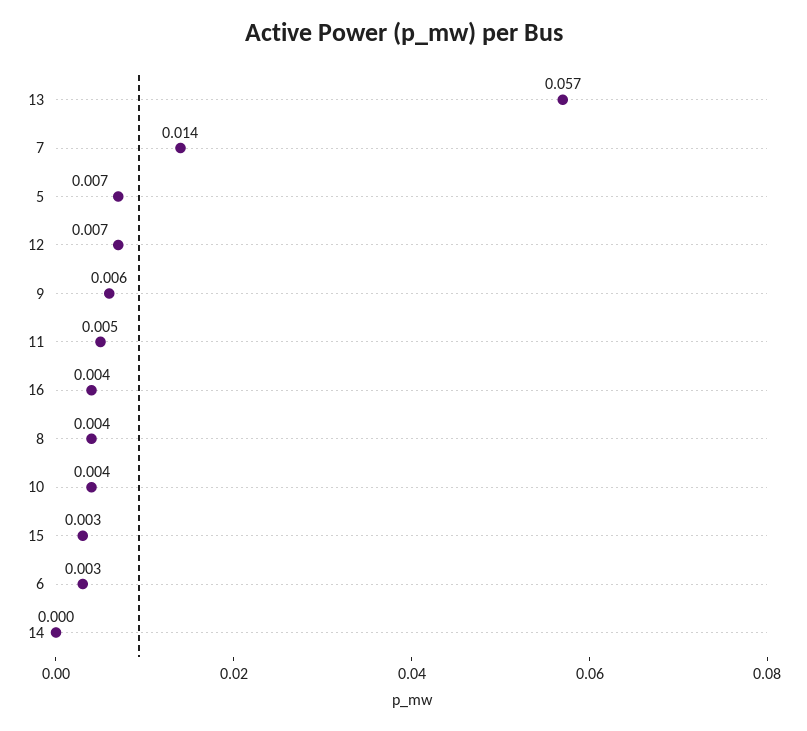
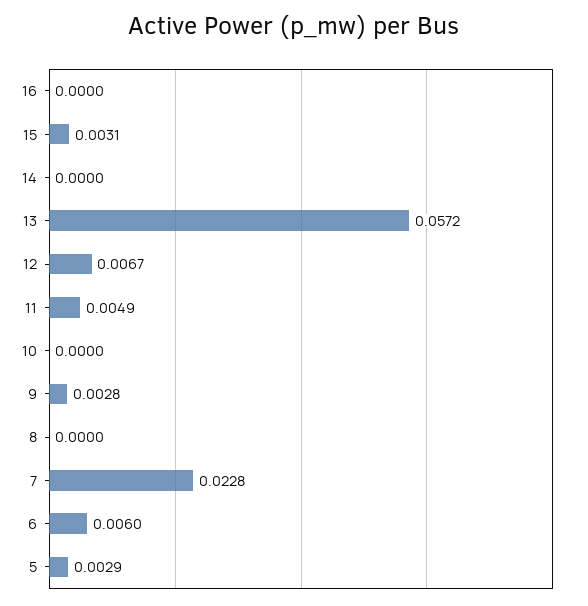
7: 0.014 -> 0.0228
5: 0.007 -> 0.0029
9: 0.006 -> 0.0028
16: 0.004 -> 0
8: 0.004 -> 0
10: 0.004 -> 0
6: 0.003 -> 0.006

